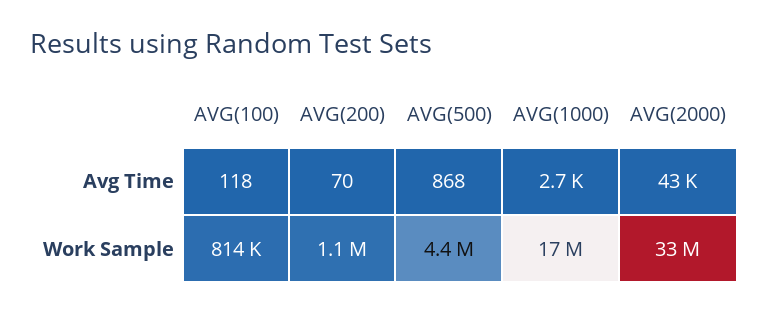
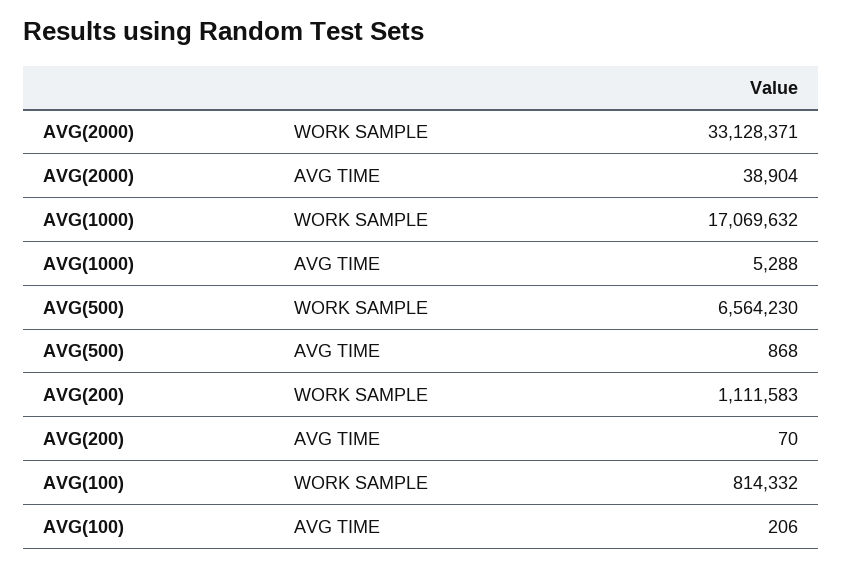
AVG(100), Avg Time: 118 -> 206
AVG(1000), Avg Time: 2700 -> 5288
AVG(2000), Avg Time: 43000 -> 38904
AVG(500), Work Sample: 4400000 -> 6564230

